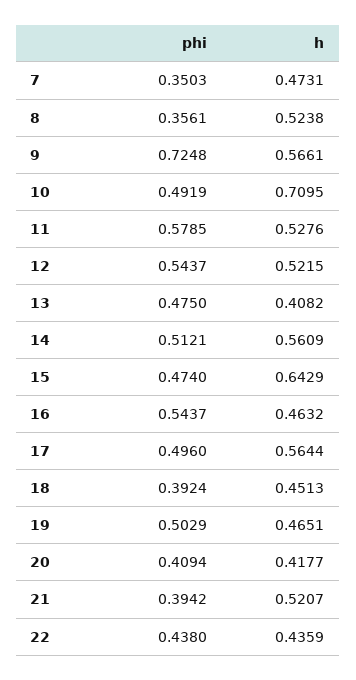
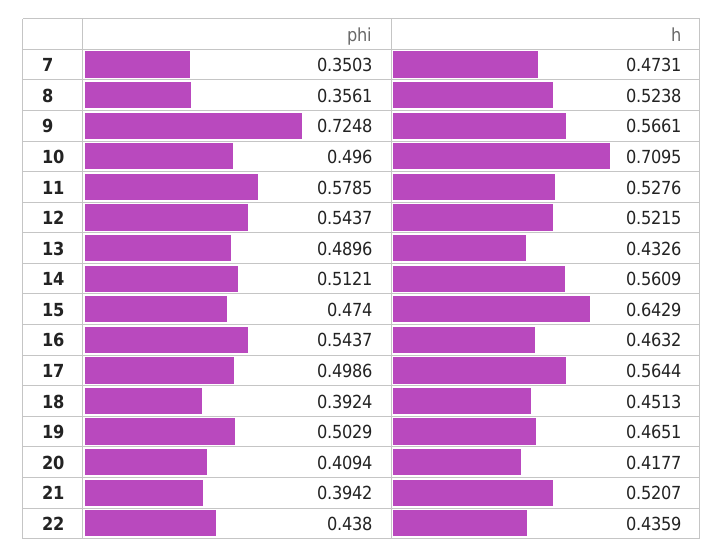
phi, 10: 0.4919 -> 0.496
phi, 13: 0.475 -> 0.4896
h, 13: 0.4082 -> 0.4326
phi, 17: 0.496 -> 0.4986

